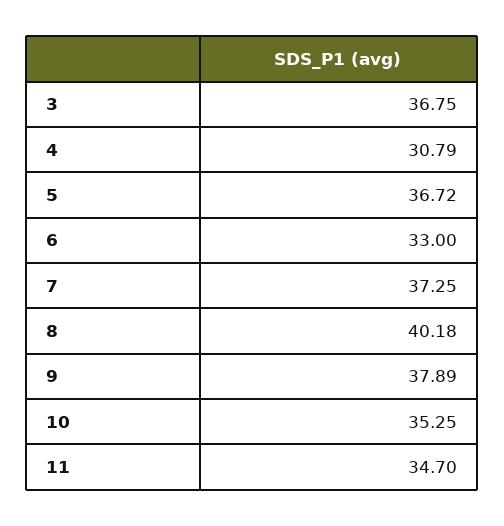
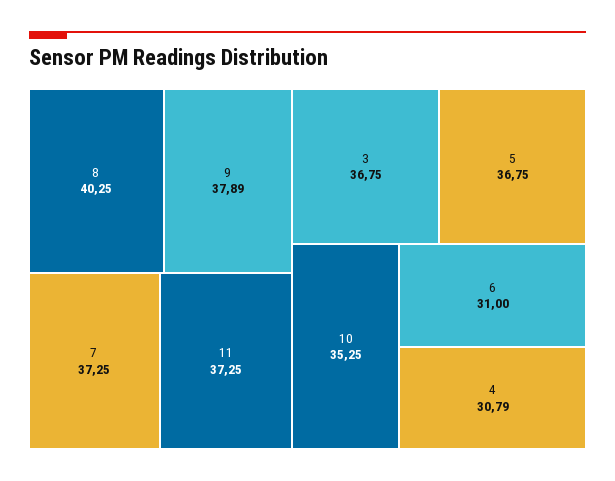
5: 36.72 -> 36.75
6: 33 -> 31
8: 40.18 -> 40.25
11: 34.7 -> 37.25

